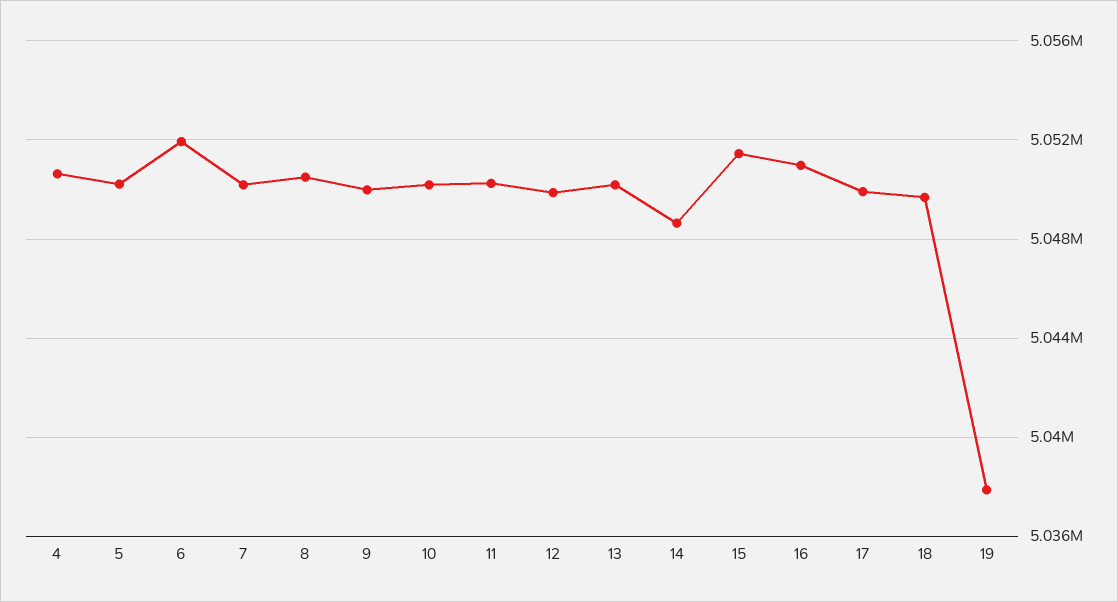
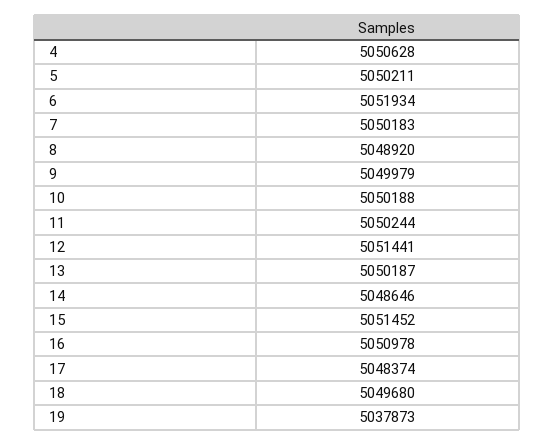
8: 5050500 -> 5048920
12: 5050000 -> 5051441
17: 5050000 -> 5048374

